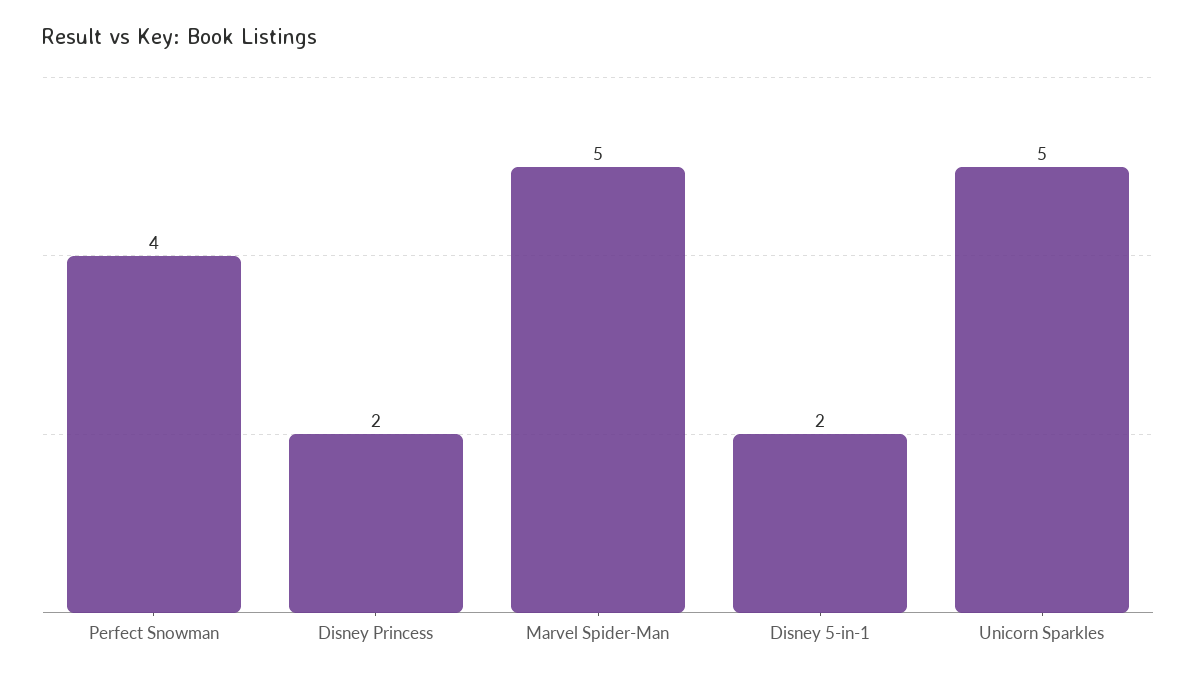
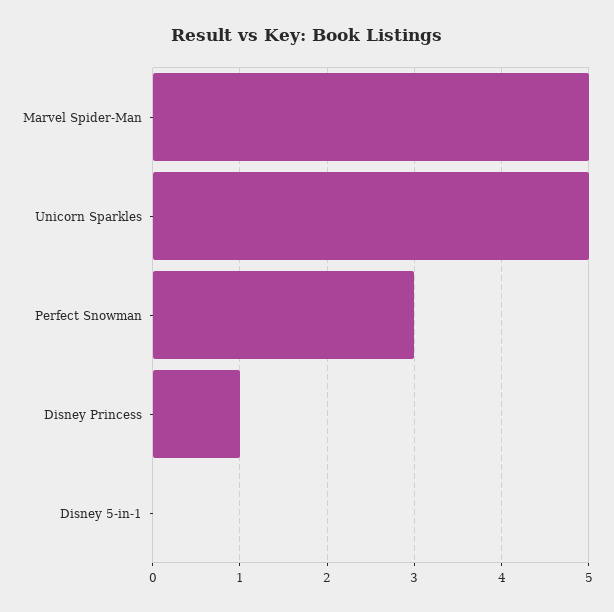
Perfect Snowman: 4 -> 3
Disney Princess: 2 -> 1
Disney 5-in-1: 2 -> 0

